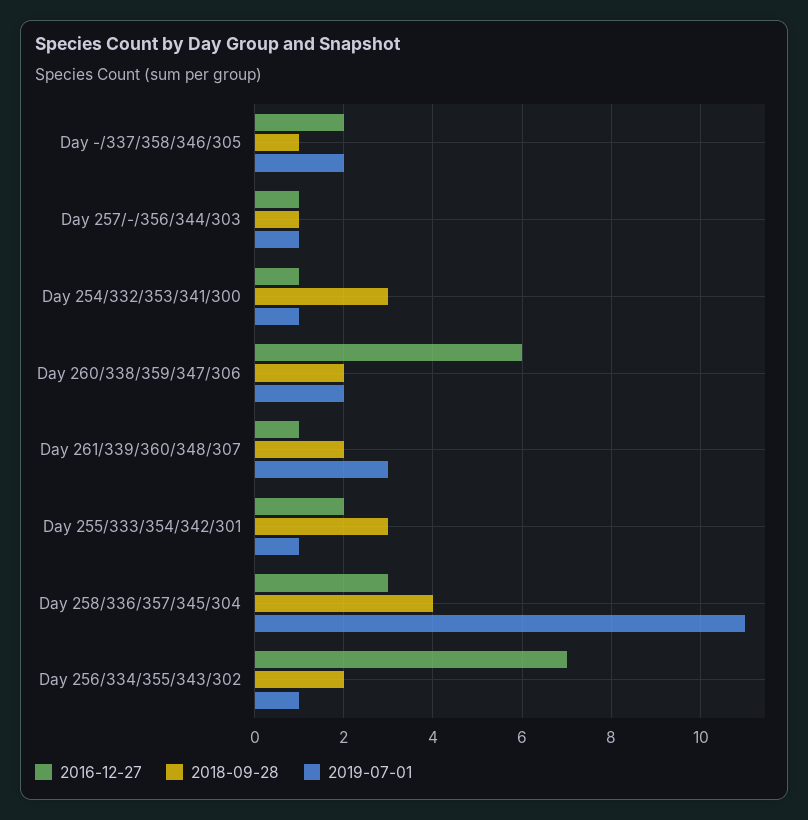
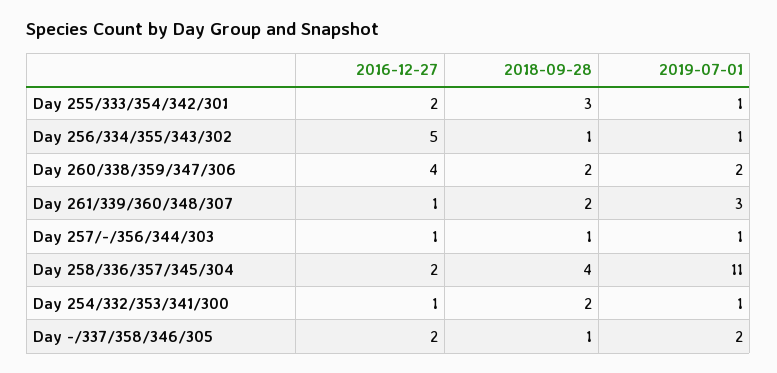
2018-09-28, Day 254/332/353/341/300: 3 -> 2
2016-12-27, Day 260/338/359/347/306: 6 -> 4
2016-12-27, Day 258/336/357/345/304: 3 -> 2
2016-12-27, Day 256/334/355/343/302: 7 -> 5
2018-09-28, Day 256/334/355/343/302: 2 -> 1

